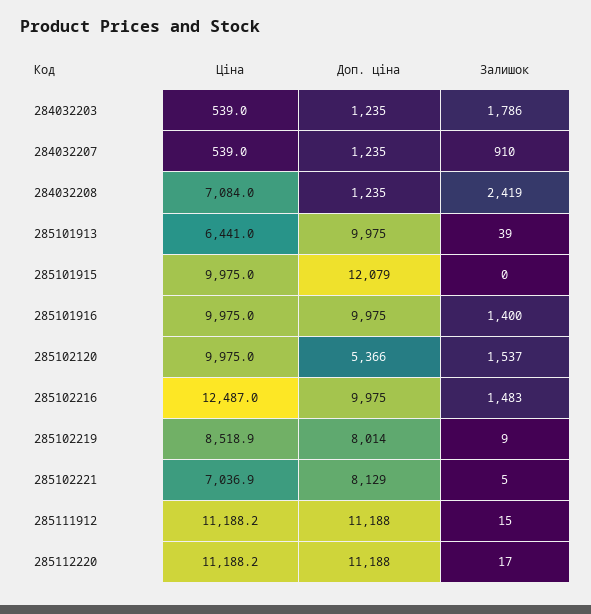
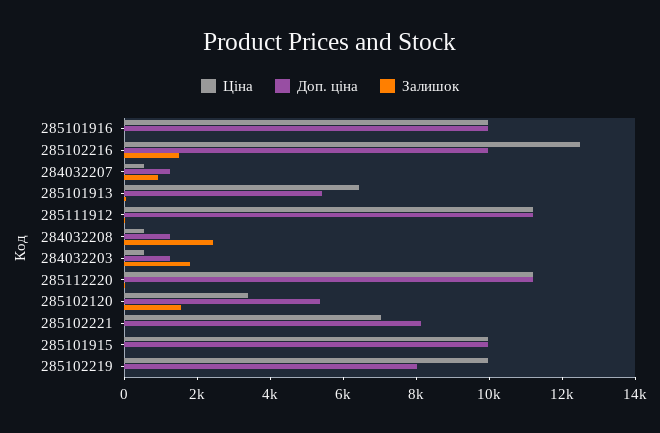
Ціна, 284032208: 7084 -> 500
Доп. ціна, 285101913: 9975 -> 5500
Доп. ціна, 285101915: 12079 -> 10000
Залишок, 285101916: 1400 -> 0
Ціна, 285102120: 9975 -> 3500
Ціна, 285102219: 8518.9 -> 10000

